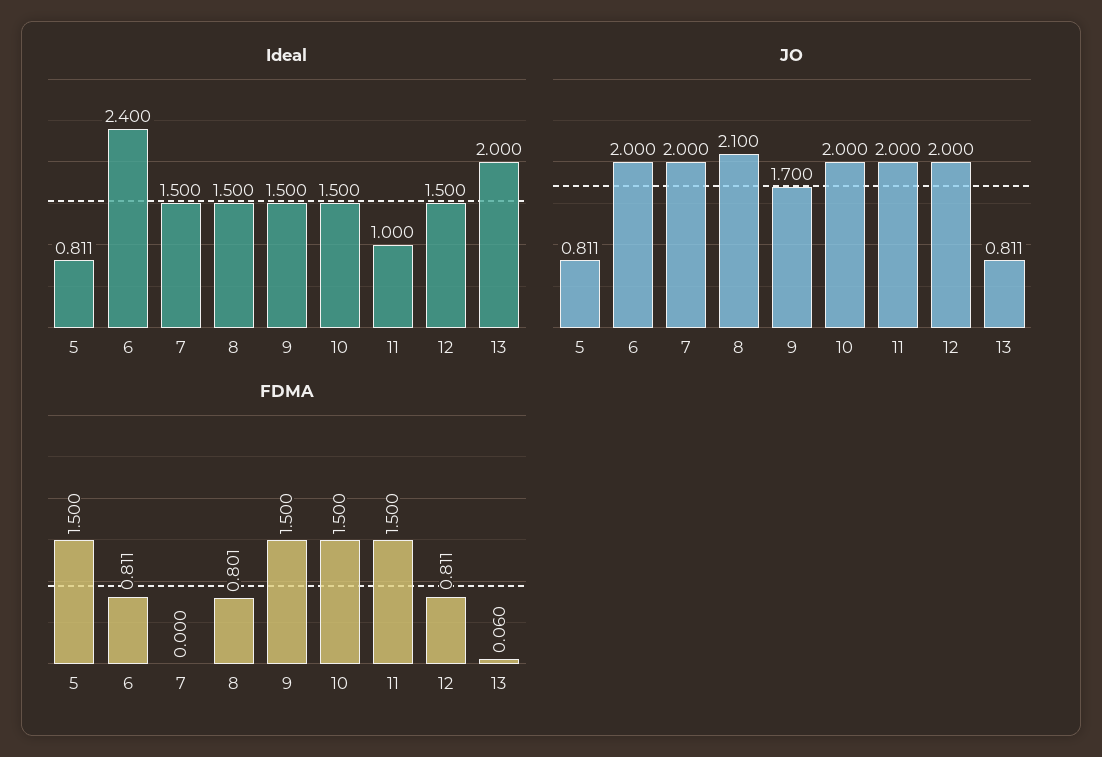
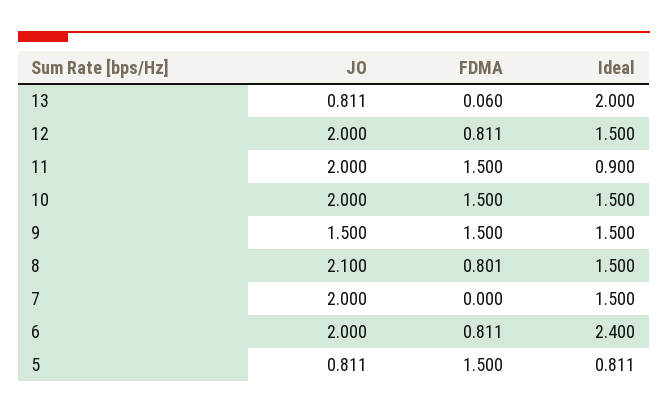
Ideal, 11: 1 -> 0.9
JO, 9: 1.7 -> 1.5

